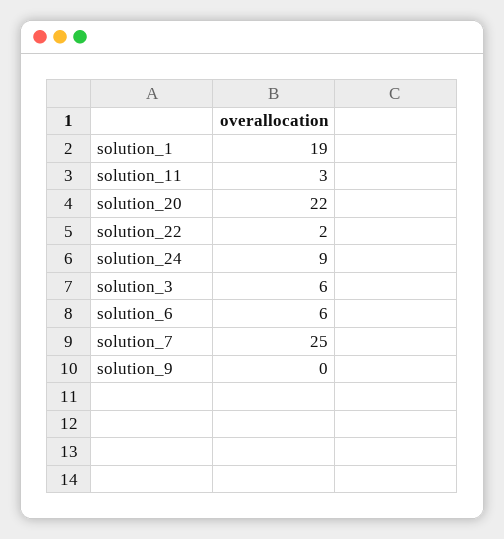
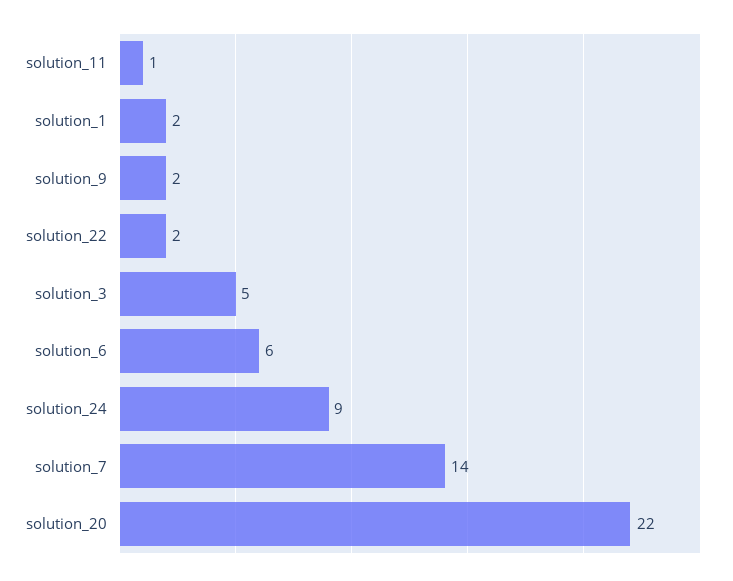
solution_1: 19 -> 2
solution_11: 3 -> 1
solution_3: 6 -> 5
solution_7: 25 -> 14
solution_9: 0 -> 2

